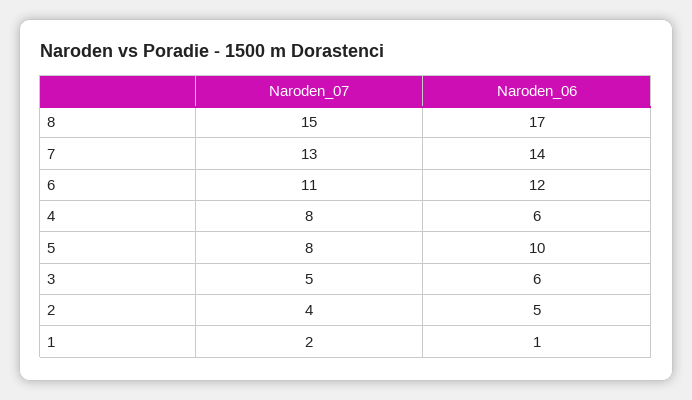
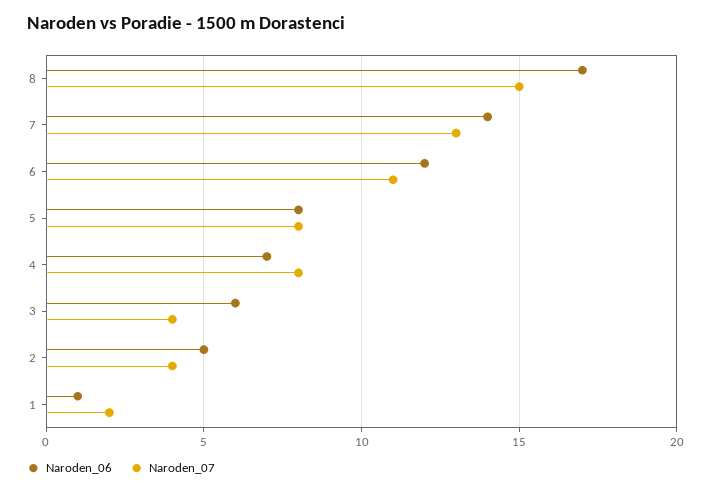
Naroden_06, 4: 6 -> 7
Naroden_06, 5: 10 -> 8
Naroden_07, 3: 5 -> 4

